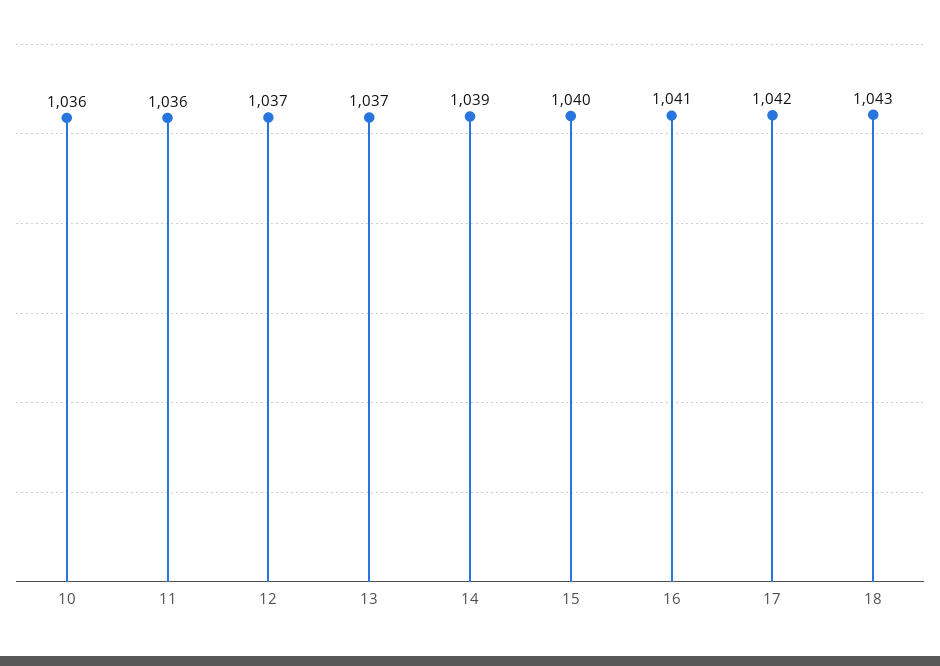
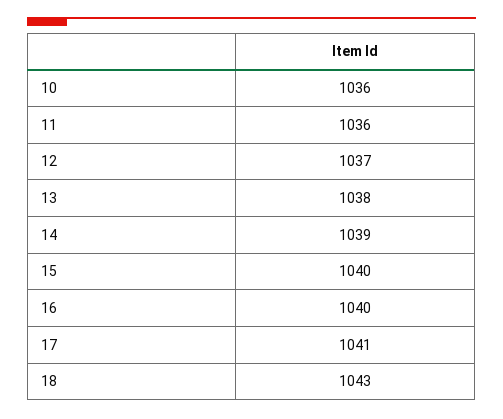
13: 1037 -> 1038
16: 1041 -> 1040
17: 1042 -> 1041

